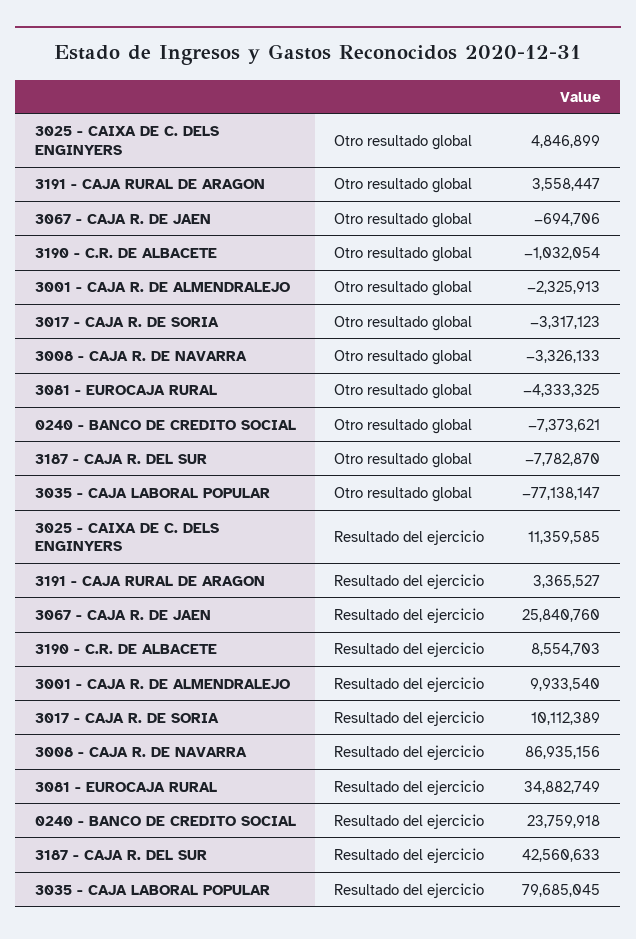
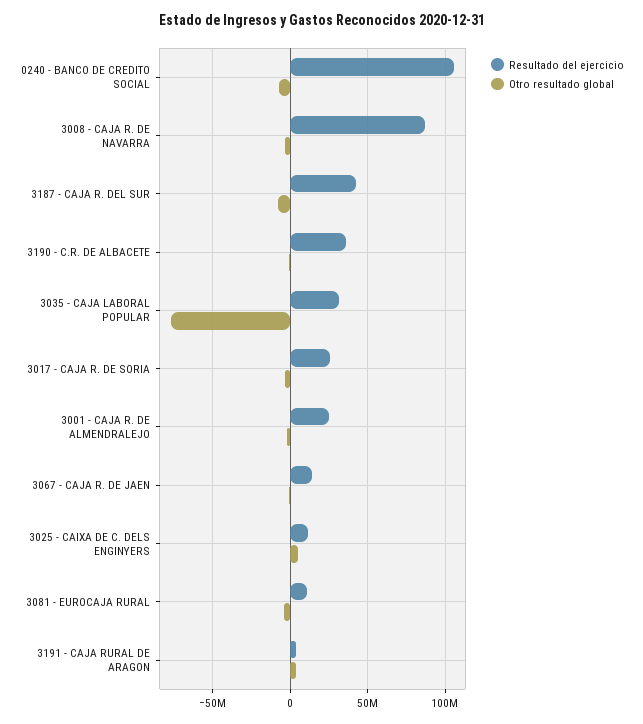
Resultado del ejercicio, 3067 - CAJA R. DE JAEN: 25840760 -> 15000000
Resultado del ejercicio, 3190 - C.R. DE ALBACETE: 8554703 -> 35000000
Resultado del ejercicio, 3001 - CAJA R. DE ALMENDRALEJO: 9933540 -> 25000000
Resultado del ejercicio, 3017 - CAJA R. DE SORIA: 10112389 -> 25000000
Resultado del ejercicio, 3081 - EUROCAJA RURAL: 34882749 -> 10000000
Resultado del ejercicio, 0240 - BANCO DE CREDITO SOCIAL: 23759918 -> 105000000
Resultado del ejercicio, 3035 - CAJA LABORAL POPULAR: 79685045 -> 30000000

